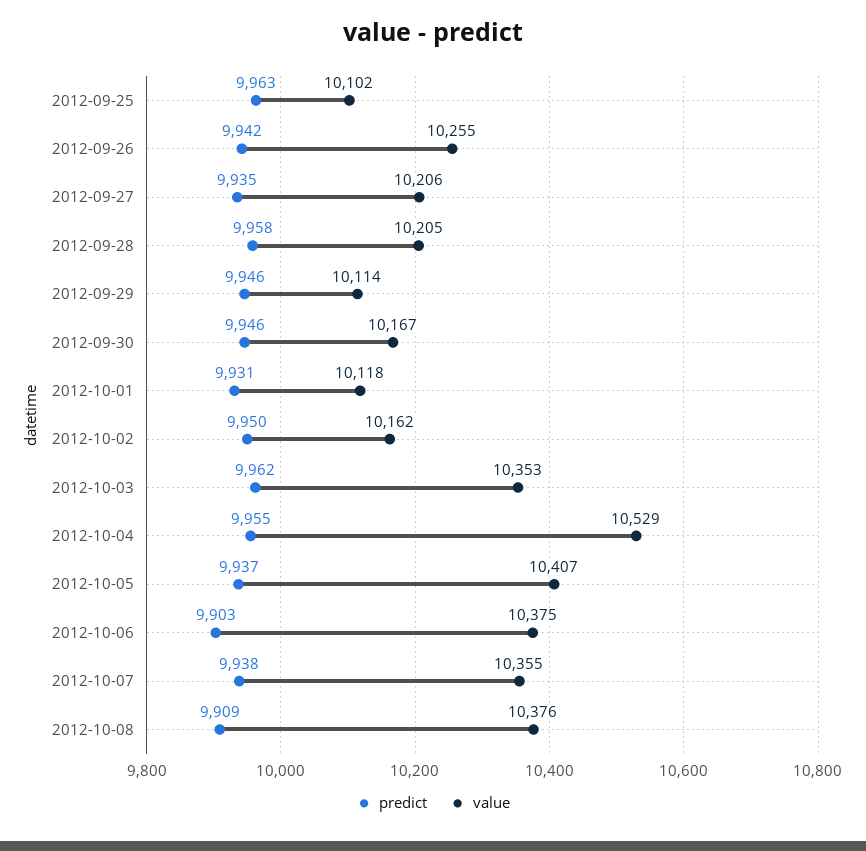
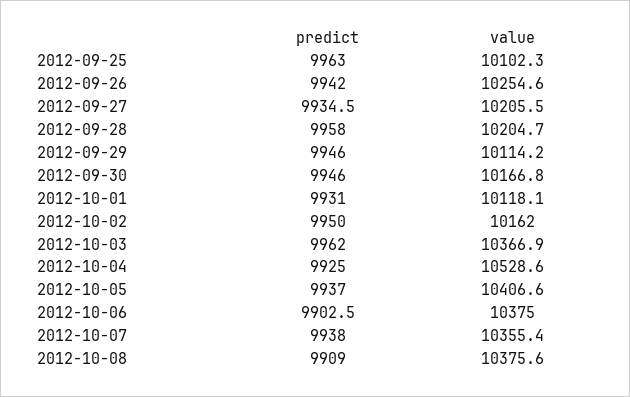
value, 2012-10-03: 10353 -> 10366.9
predict, 2012-10-04: 9955 -> 9925

